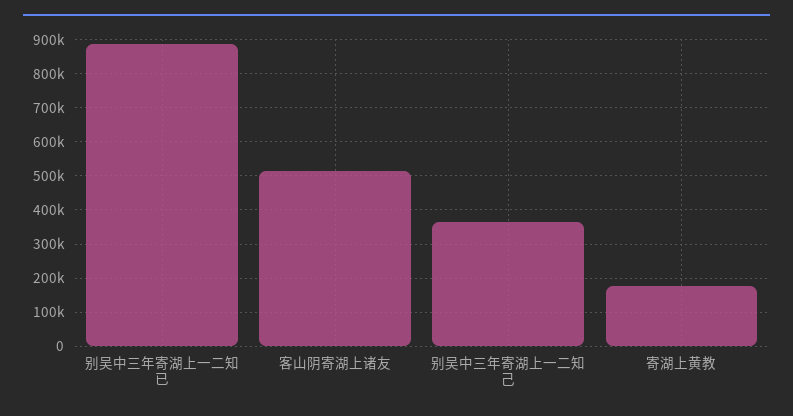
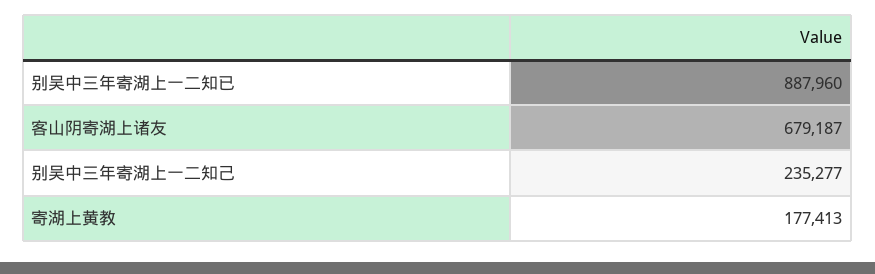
客山阴寄湖上诸友: 520000 -> 679187
别吴中三年寄湖上一二知己: 360000 -> 235277

